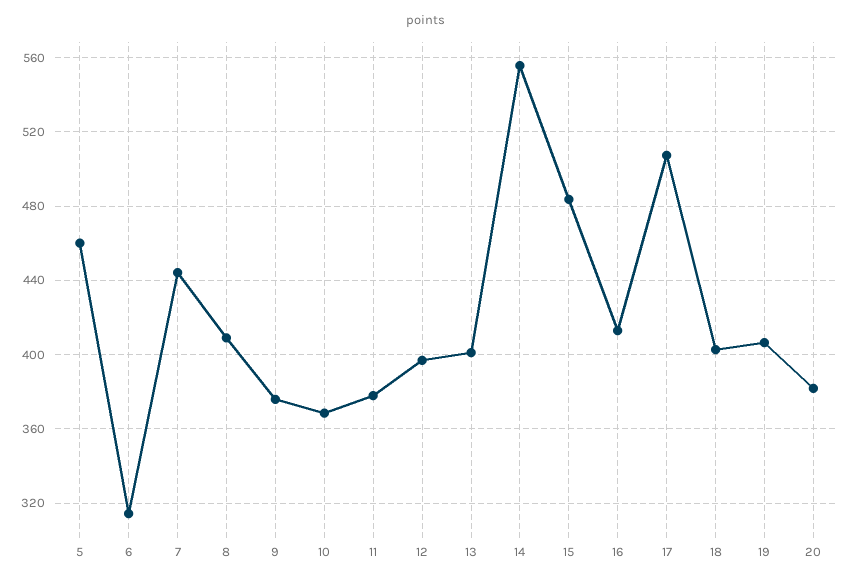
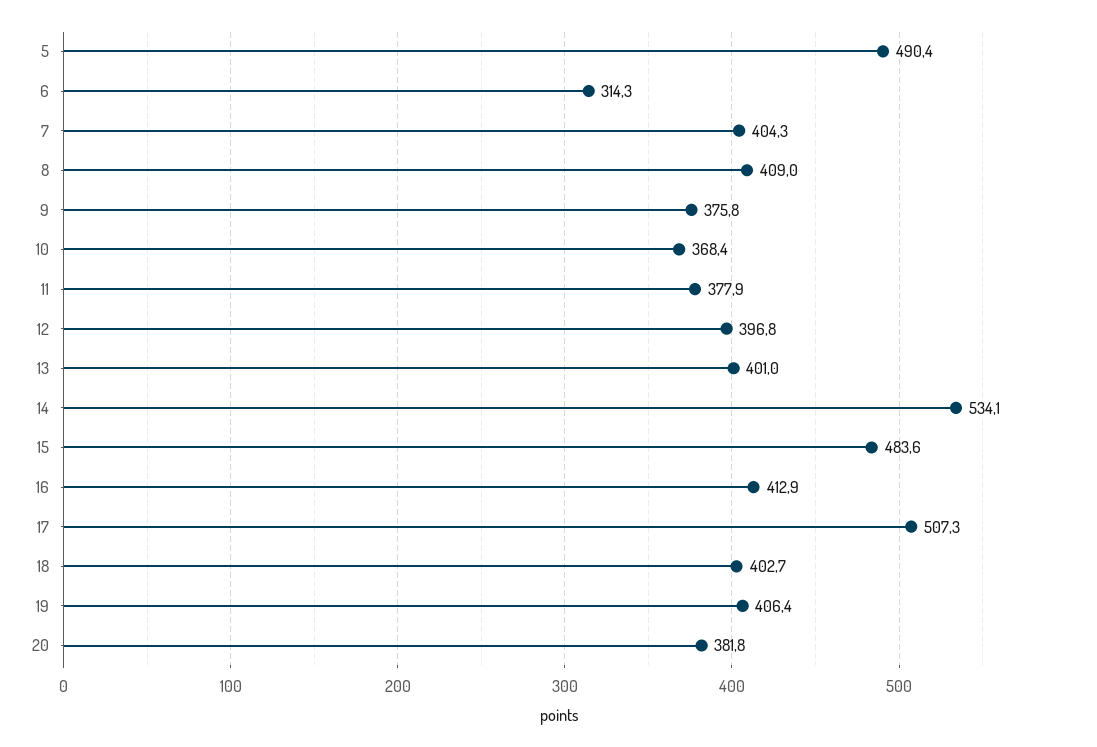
5: 460 -> 490.4
7: 445 -> 404.3
14: 555 -> 534.1

